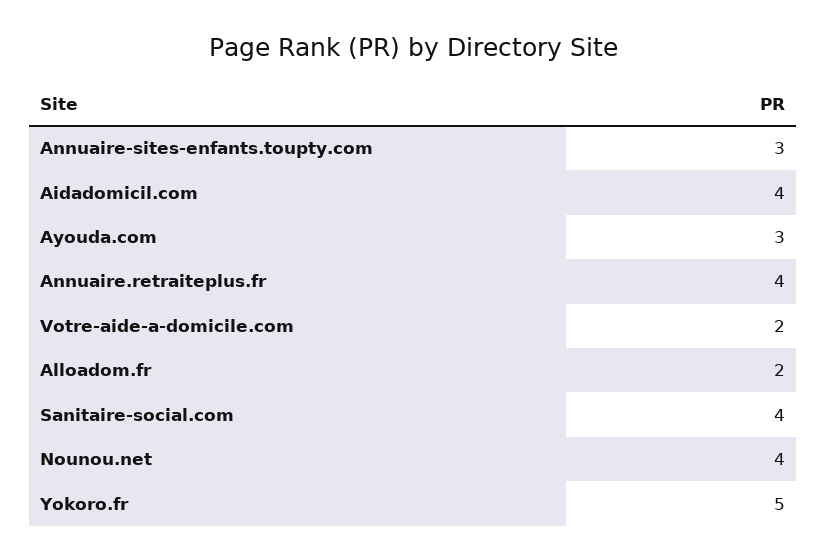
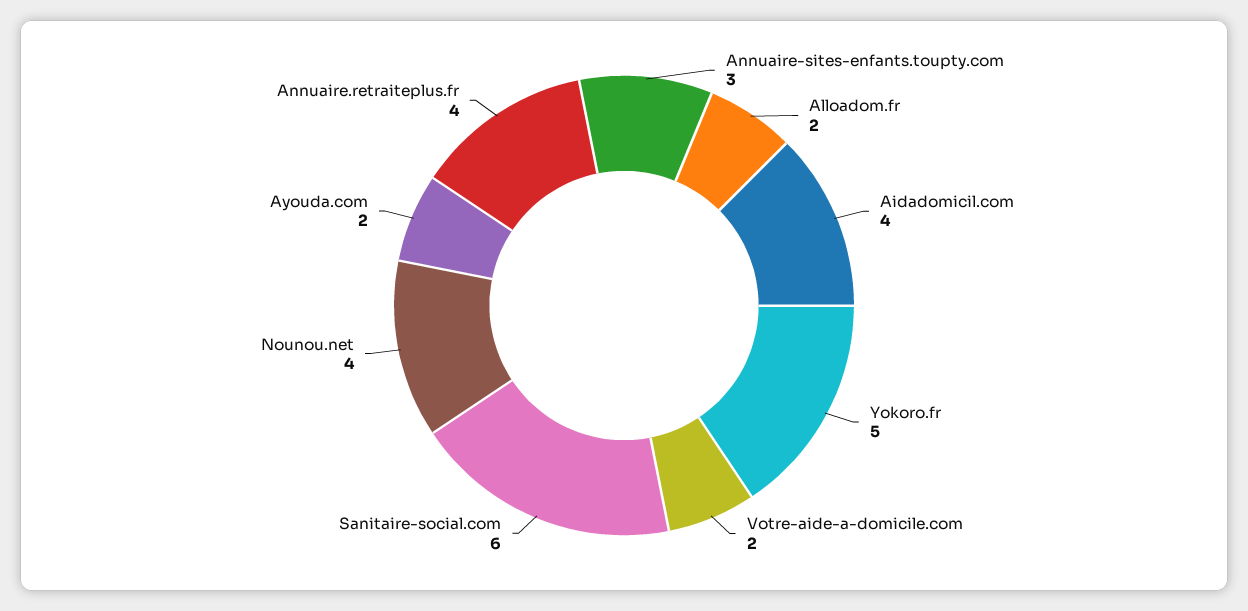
Ayouda.com: 3 -> 2
Sanitaire-social.com: 4 -> 6

